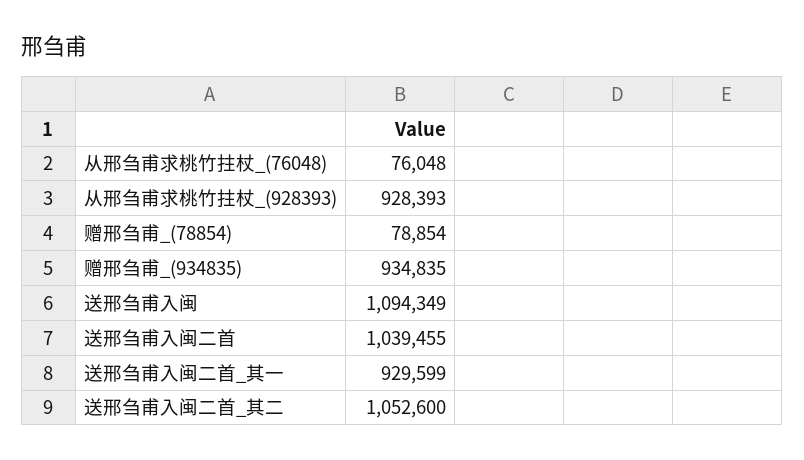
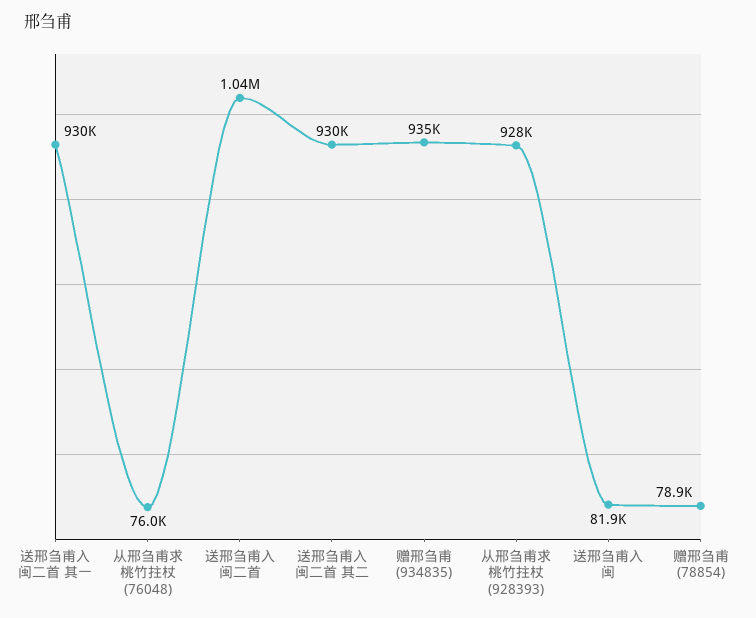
送邢刍甫入闽: 1094349 -> 81900
送邢刍甫入闽二首_其二: 1052600 -> 930000

